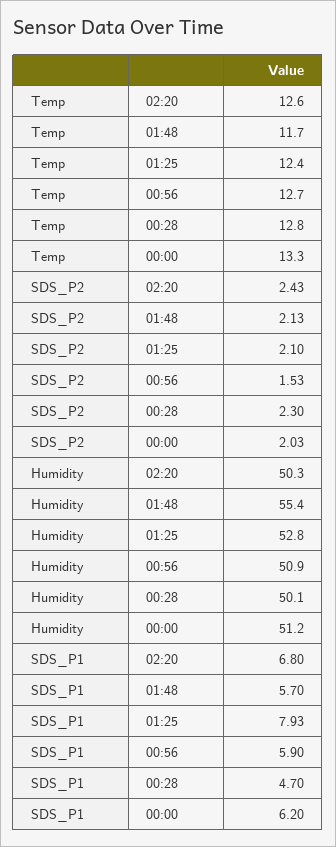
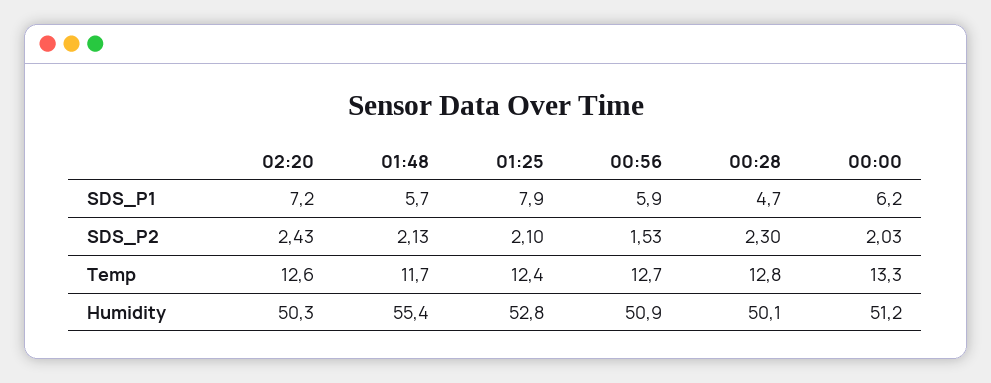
SDS_P1, 02:20: 6.8 -> 7.2

